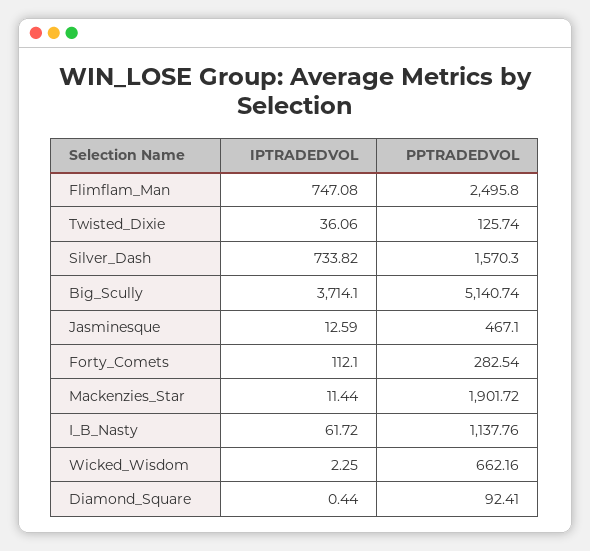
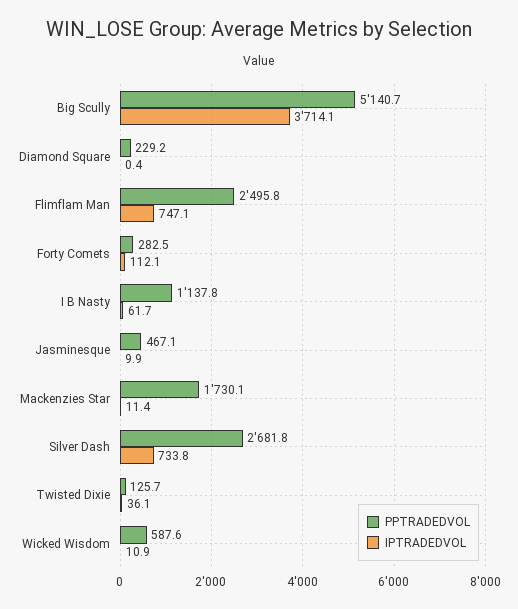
PPTRADEDVOL, Silver_Dash: 1570.3 -> 2681.8
IPTRADEDVOL, Jasminesque: 12.59 -> 9.9
PPTRADEDVOL, Mackenzies_Star: 1901.72 -> 1730.1
IPTRADEDVOL, Wicked_Wisdom: 2.25 -> 10.9
PPTRADEDVOL, Wicked_Wisdom: 662.16 -> 587.6
PPTRADEDVOL, Diamond_Square: 92.41 -> 229.2

